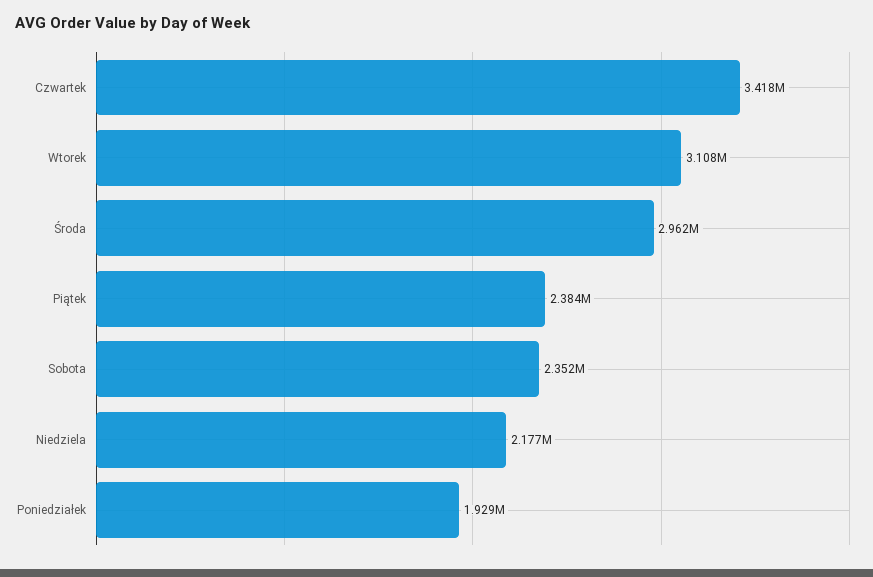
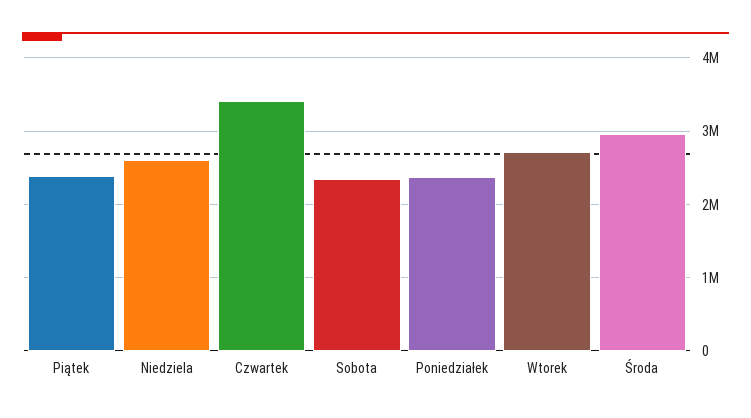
Wtorek: 3108000 -> 2700000
Niedziela: 2177000 -> 2600000
Poniedziałek: 1929000 -> 2400000

